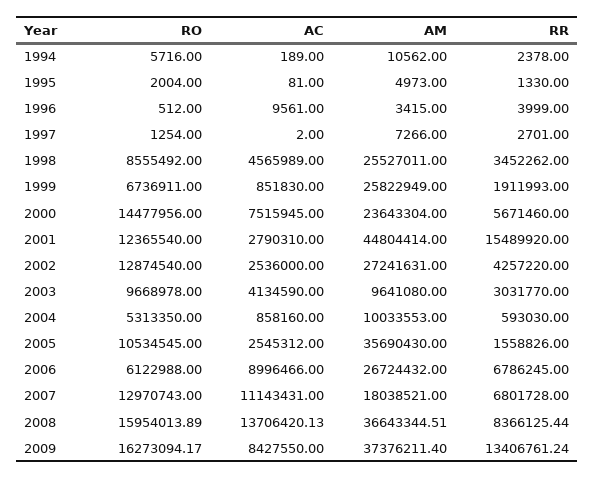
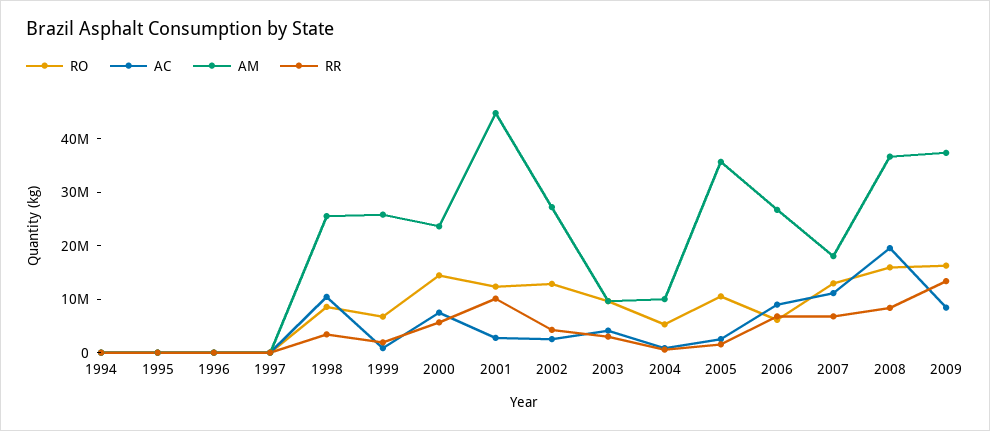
AC, 1998: 4565989 -> 10000000
RR, 2001: 15489920 -> 10000000
AC, 2008: 13706420.13 -> 20000000

